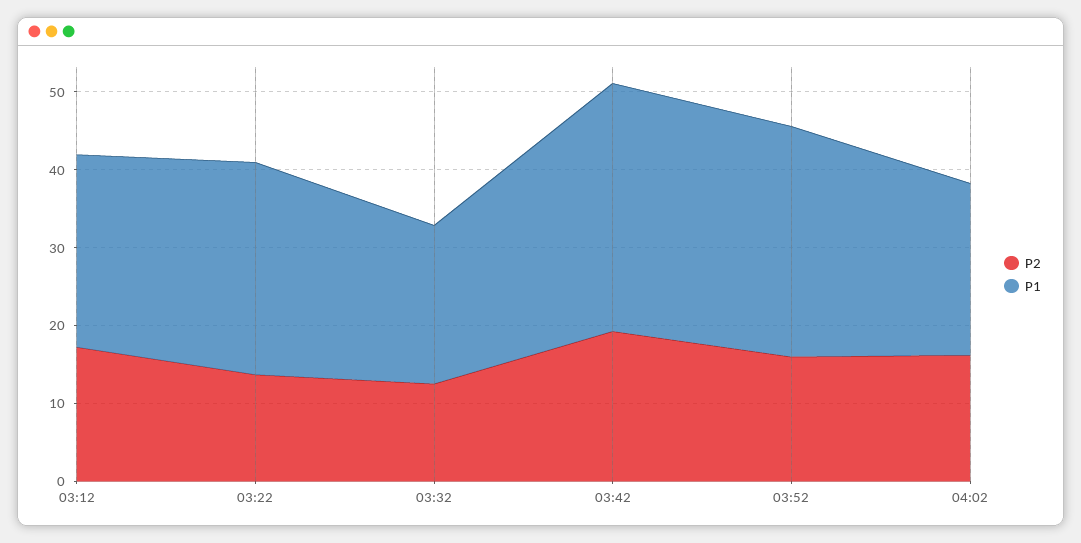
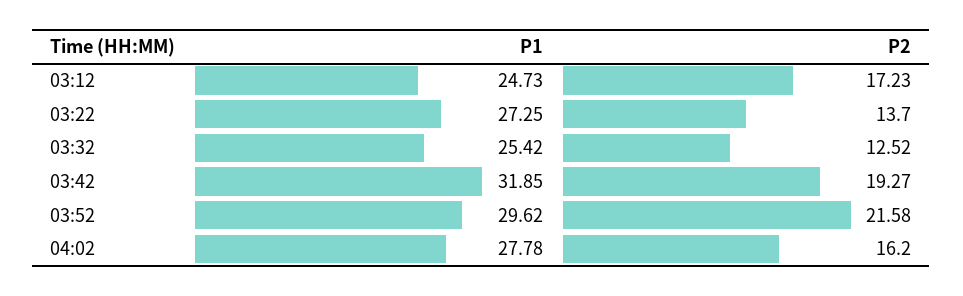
P1, 03:32: 20 -> 25.42
P2, 03:52: 16 -> 21.58
P1, 04:02: 22 -> 27.78

